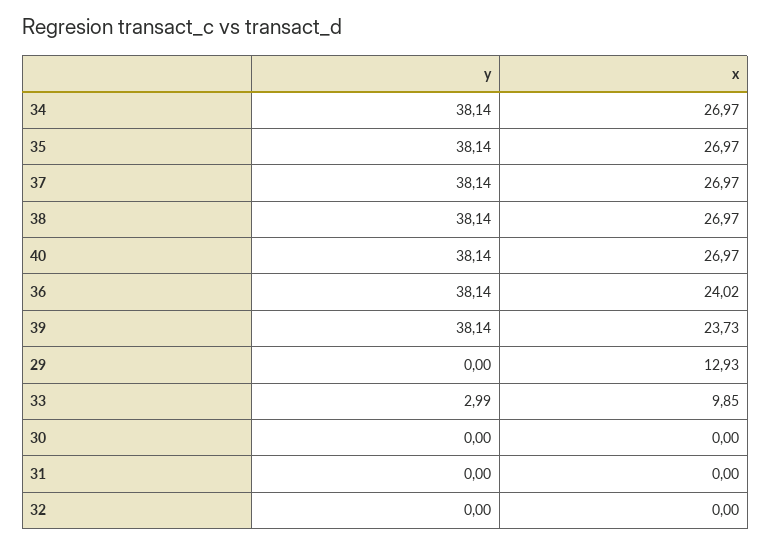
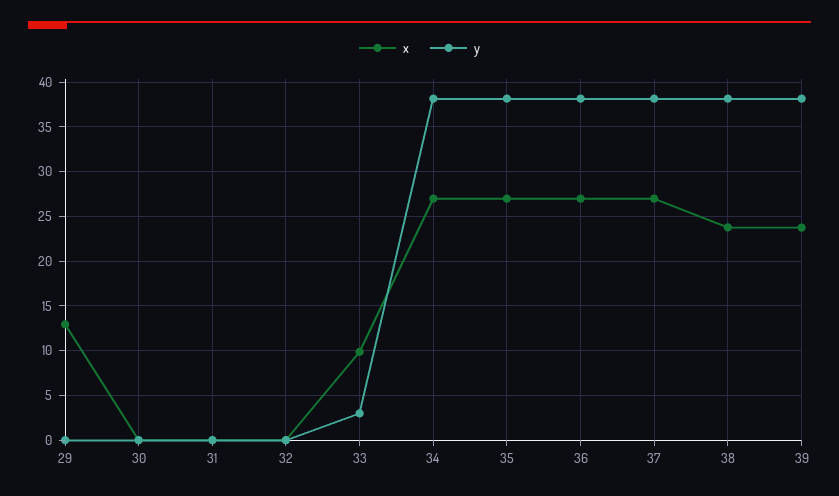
x, 38: 26.97 -> 24
y, 40: 38.14 -> none
x, 40: 26.97 -> none
x, 36: 24.02 -> 27

